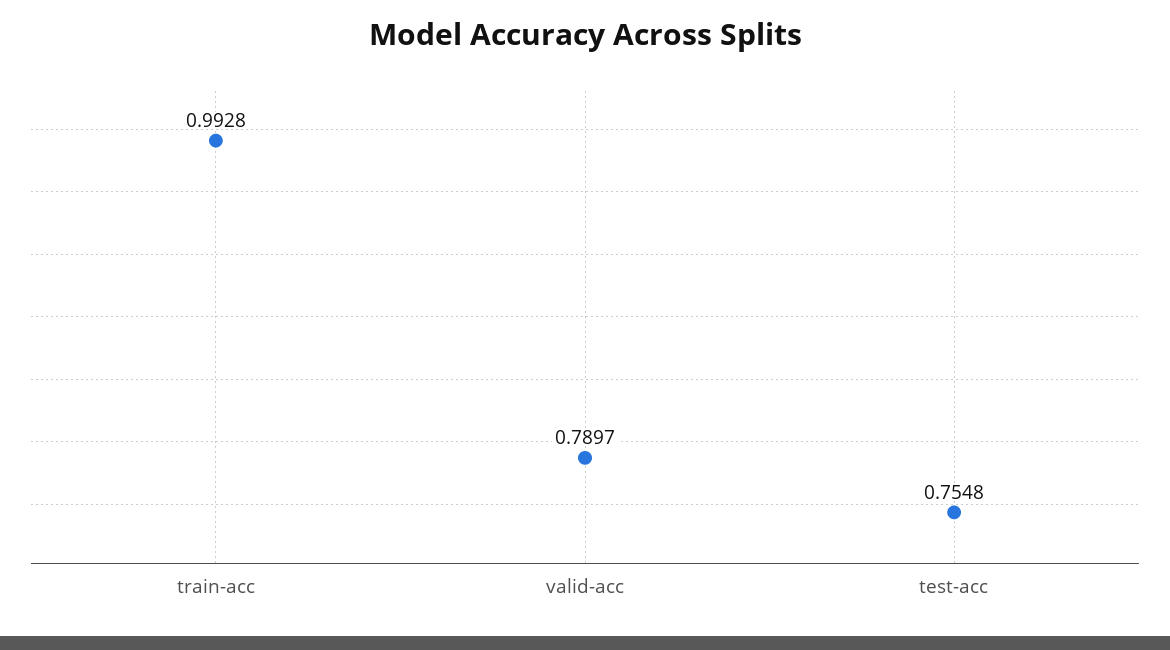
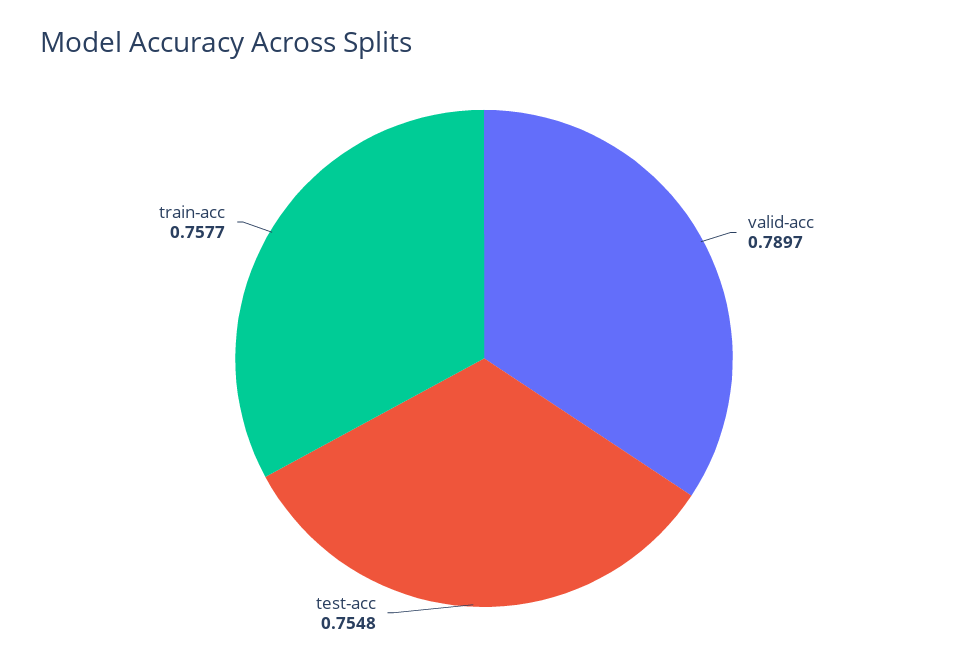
train-acc: 0.9928 -> 0.7577

